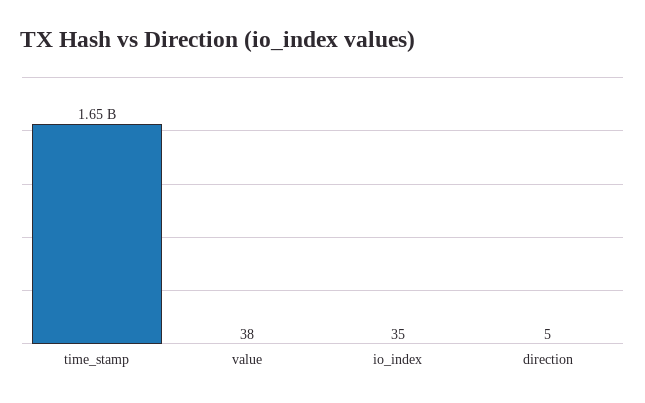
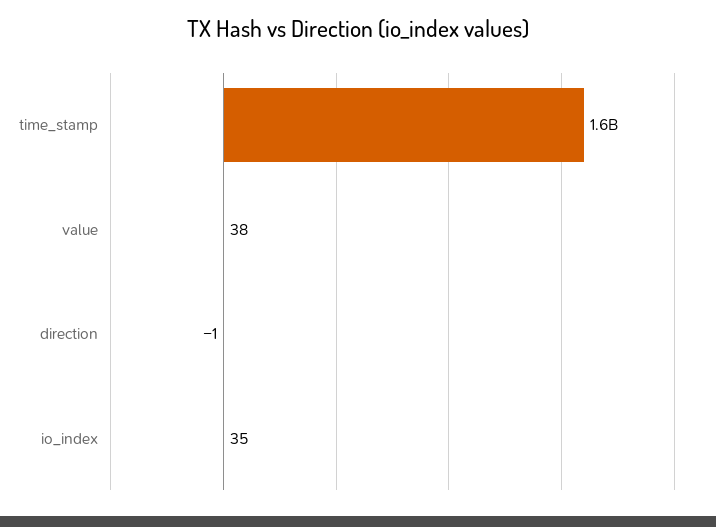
direction: 5 -> -1

